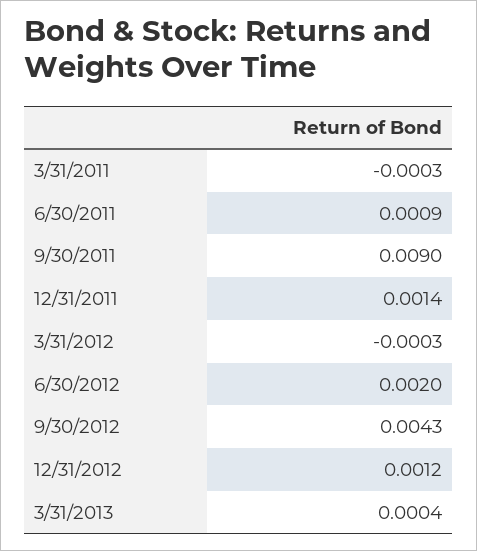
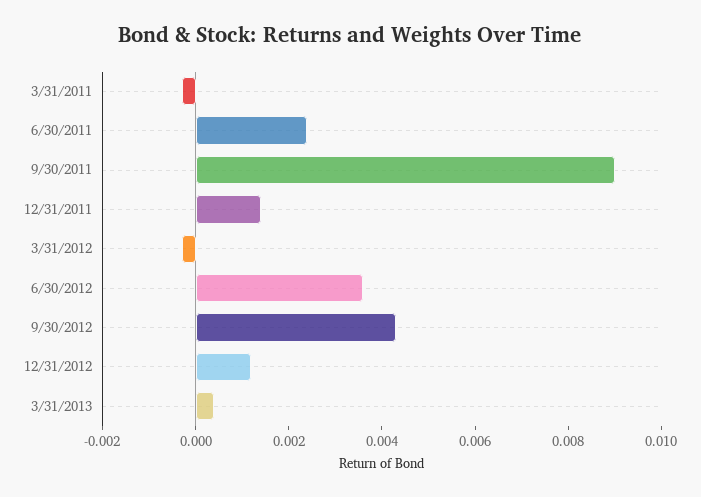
6/30/2011: 0.0009 -> 0.0025
6/30/2012: 0.002 -> 0.0035

